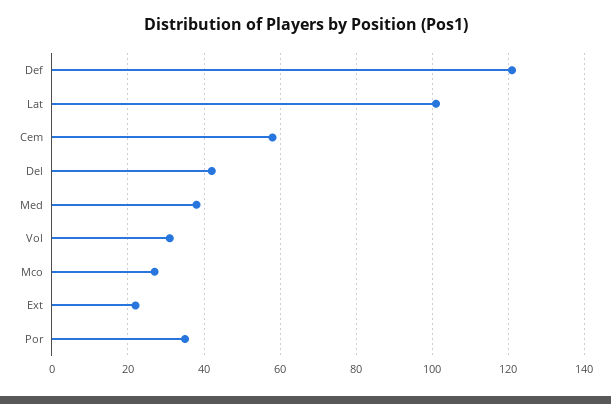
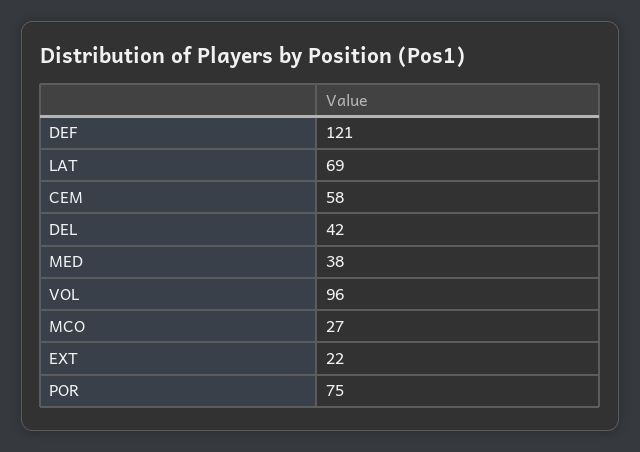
Lat: 100 -> 69
Vol: 30 -> 96
Por: 35 -> 75

